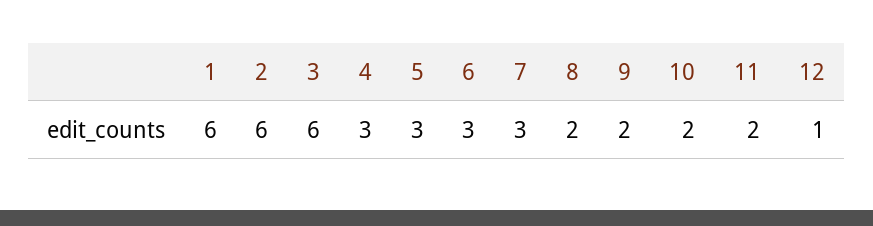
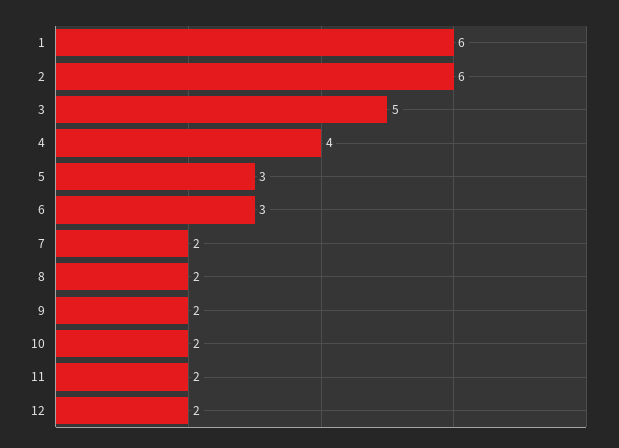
3: 6 -> 5
4: 3 -> 4
7: 3 -> 2
12: 1 -> 2

